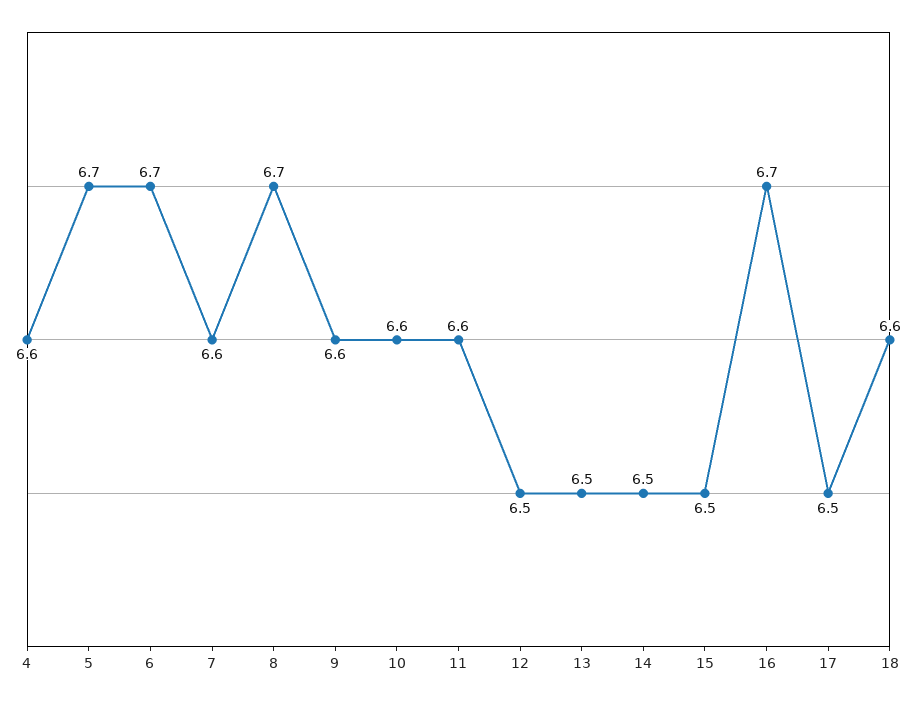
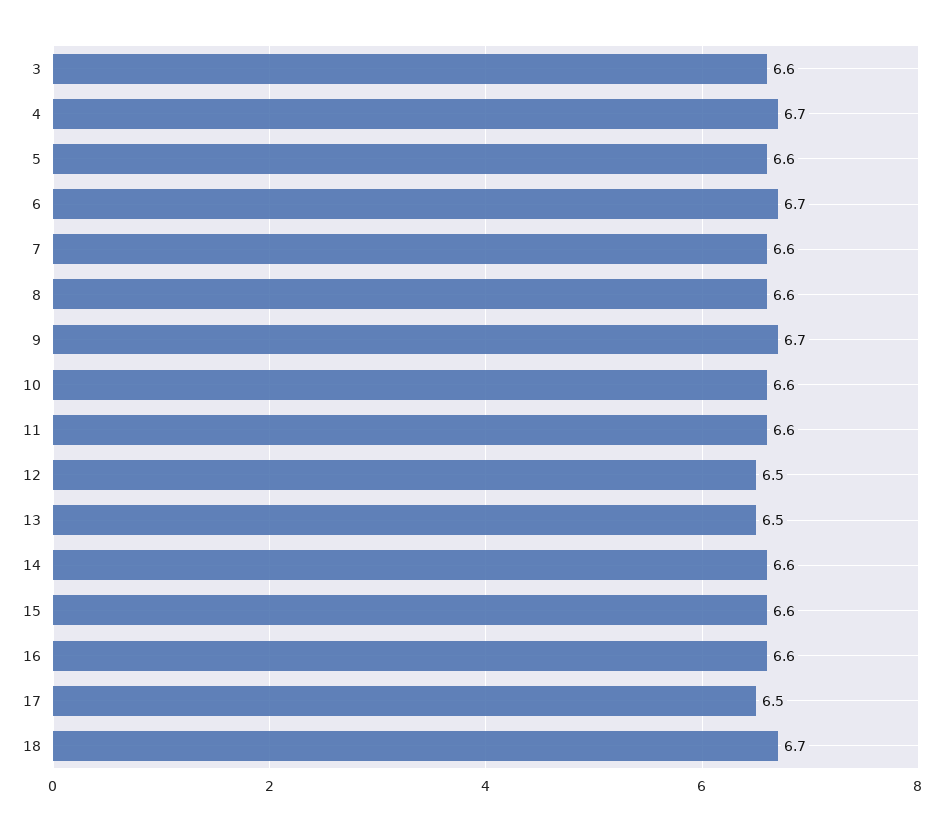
4: 6.6 -> 6.7
5: 6.7 -> 6.6
8: 6.7 -> 6.6
9: 6.6 -> 6.7
14: 6.5 -> 6.6
15: 6.5 -> 6.6
16: 6.7 -> 6.6
18: 6.6 -> 6.7
3: none -> 6.6

